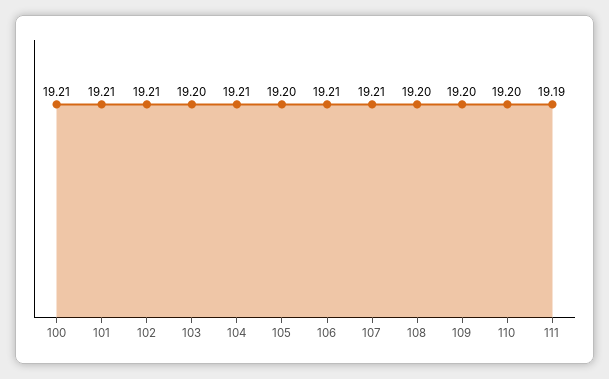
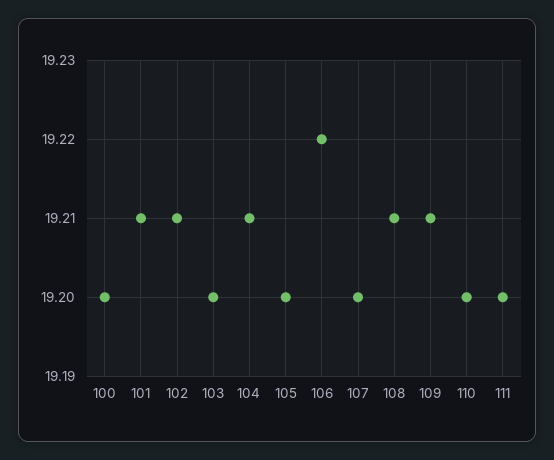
100: 19.21 -> 19.2
106: 19.21 -> 19.22
107: 19.21 -> 19.2
108: 19.2 -> 19.21
109: 19.2 -> 19.21
111: 19.19 -> 19.2

